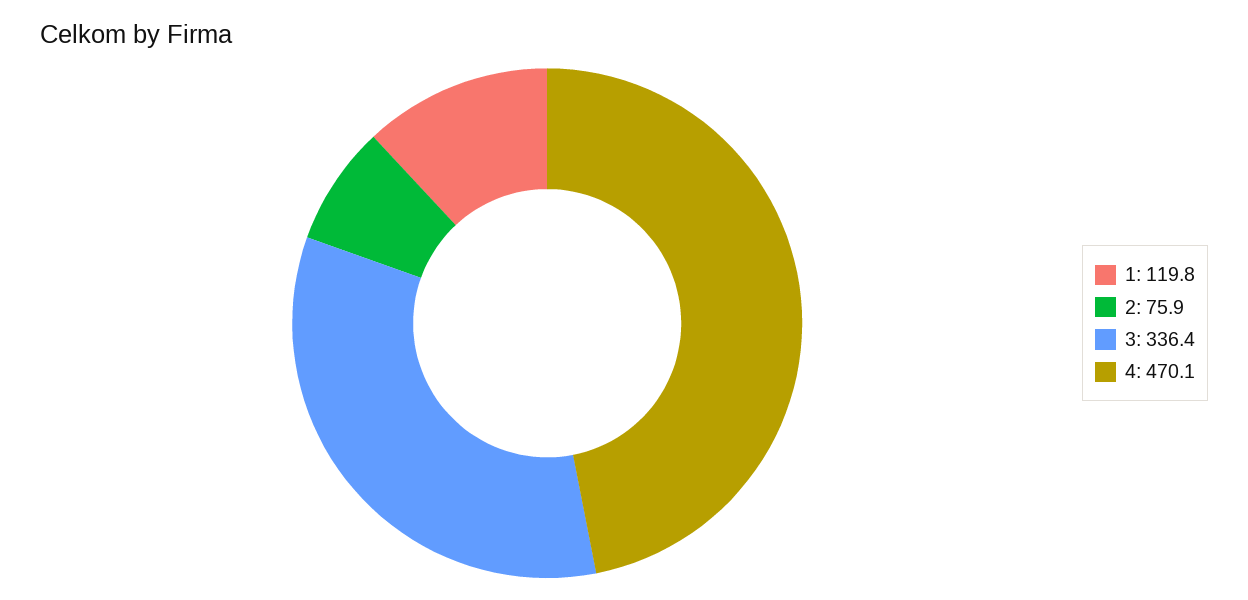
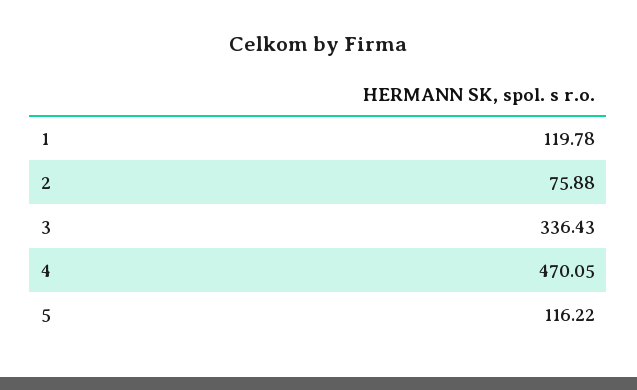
5: none -> 116.22

